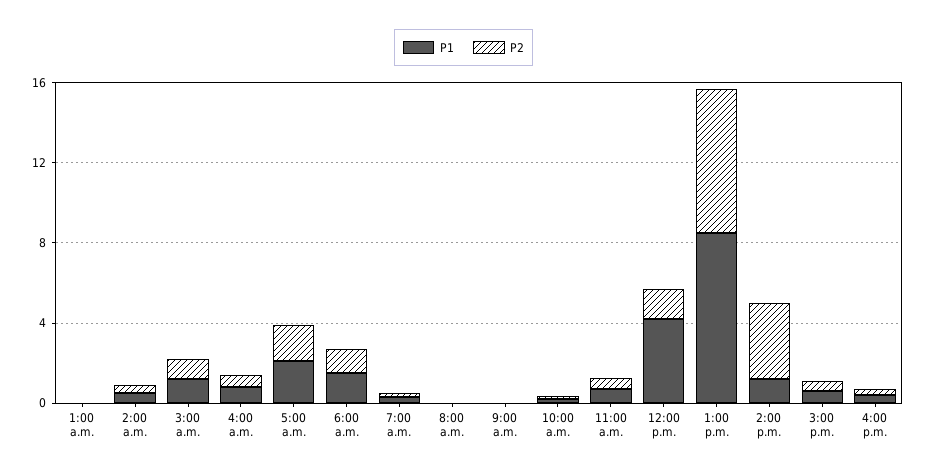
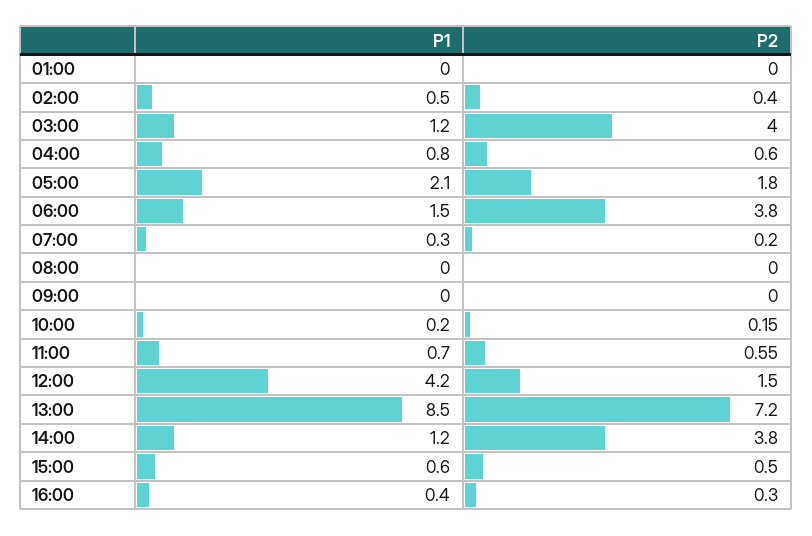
P2, 3:00 a.m.: 1 -> 4
P2, 6:00 a.m.: 1 -> 3.8

